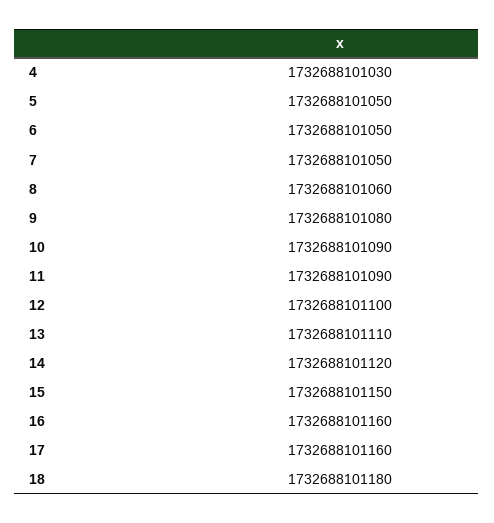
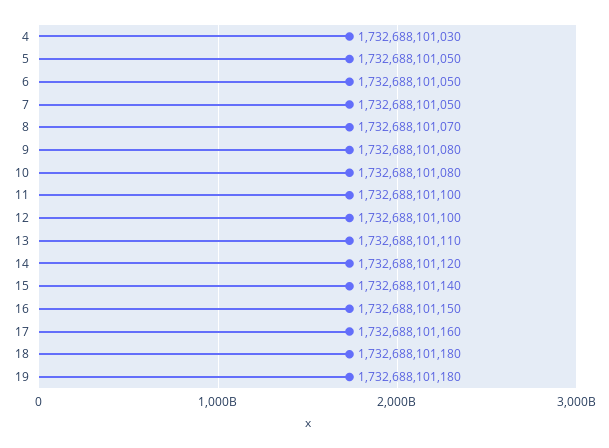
8: 1732688101060 -> 1732688101070
10: 1732688101090 -> 1732688101080
11: 1732688101090 -> 1732688101100
15: 1732688101150 -> 1732688101140
16: 1732688101160 -> 1732688101150
19: none -> 1732688101180

